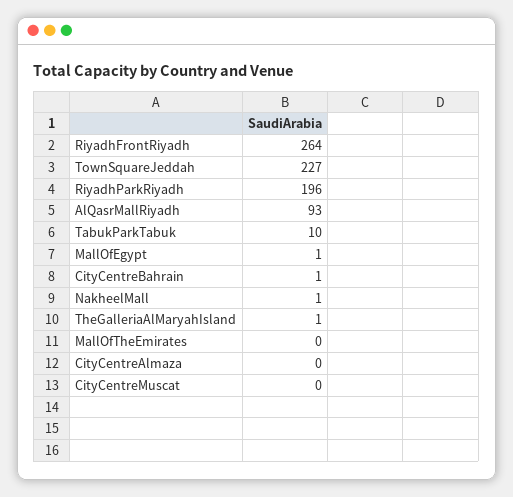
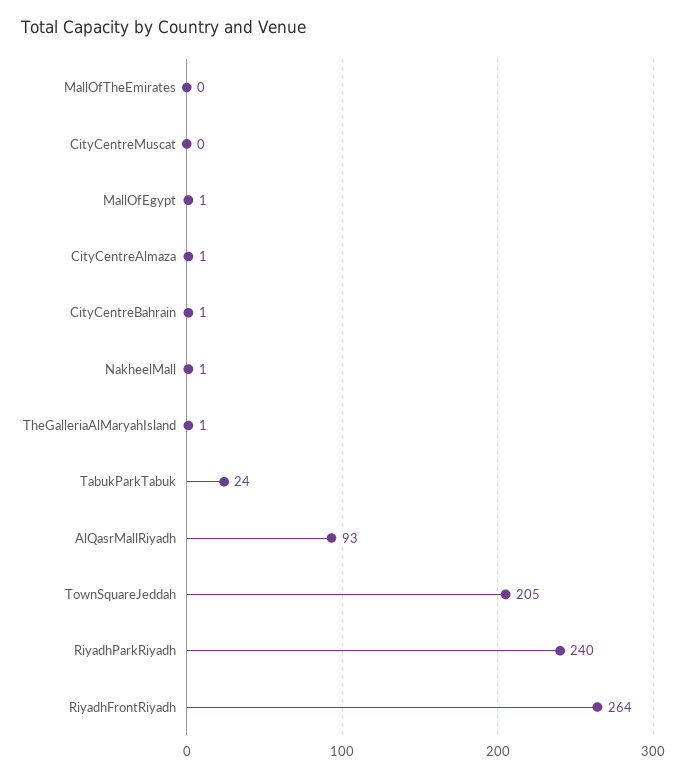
TownSquareJeddah: 227 -> 205
RiyadhParkRiyadh: 196 -> 240
TabukParkTabuk: 10 -> 24
CityCentreAlmaza: 0 -> 1

